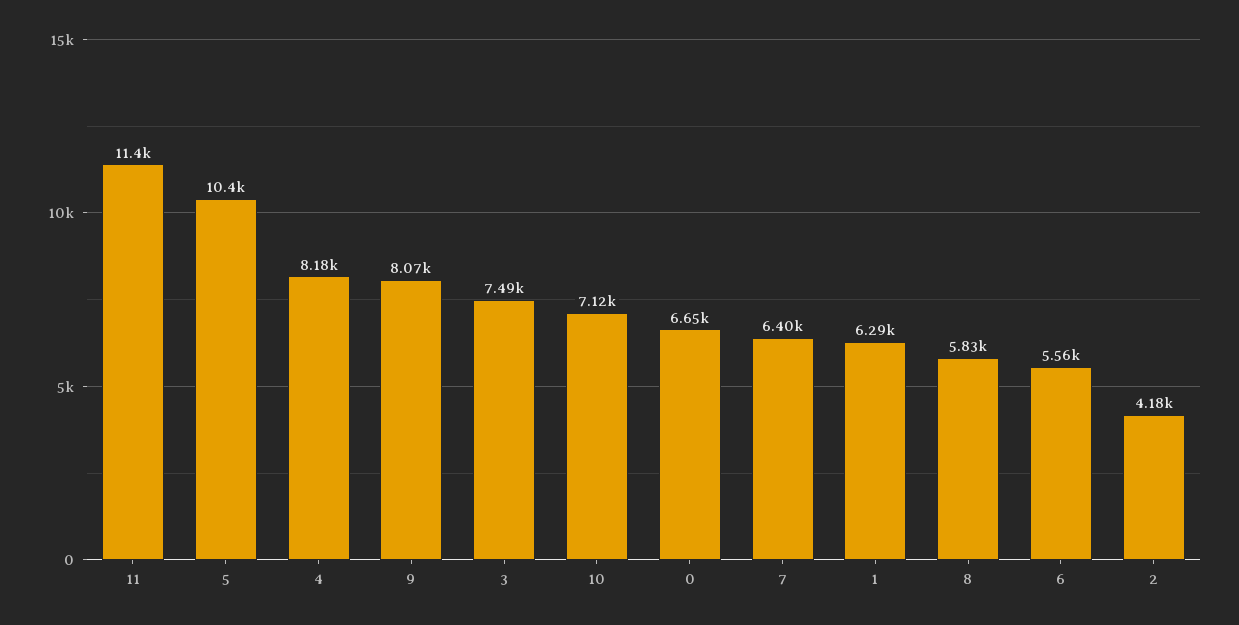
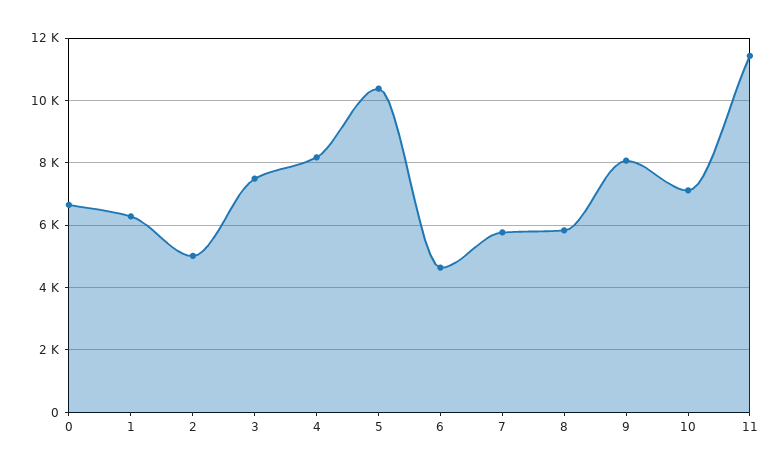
7: 6400 -> 5800
6: 5560 -> 4600
2: 4180 -> 5000

